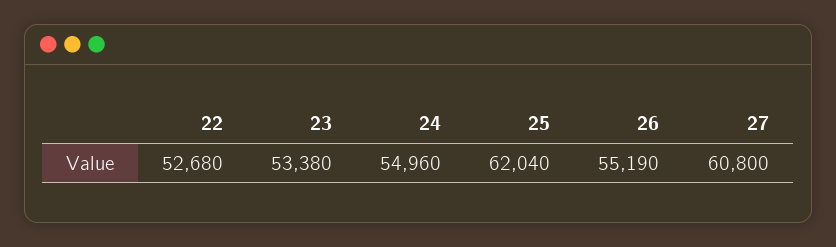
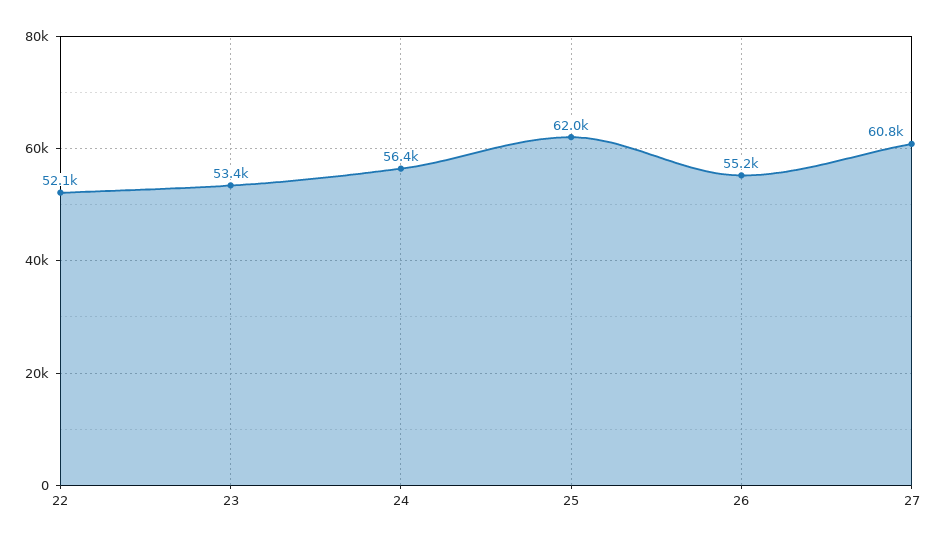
22: 52680 -> 52100
24: 54960 -> 56400

